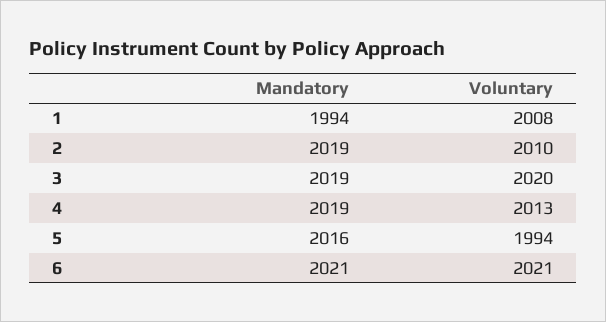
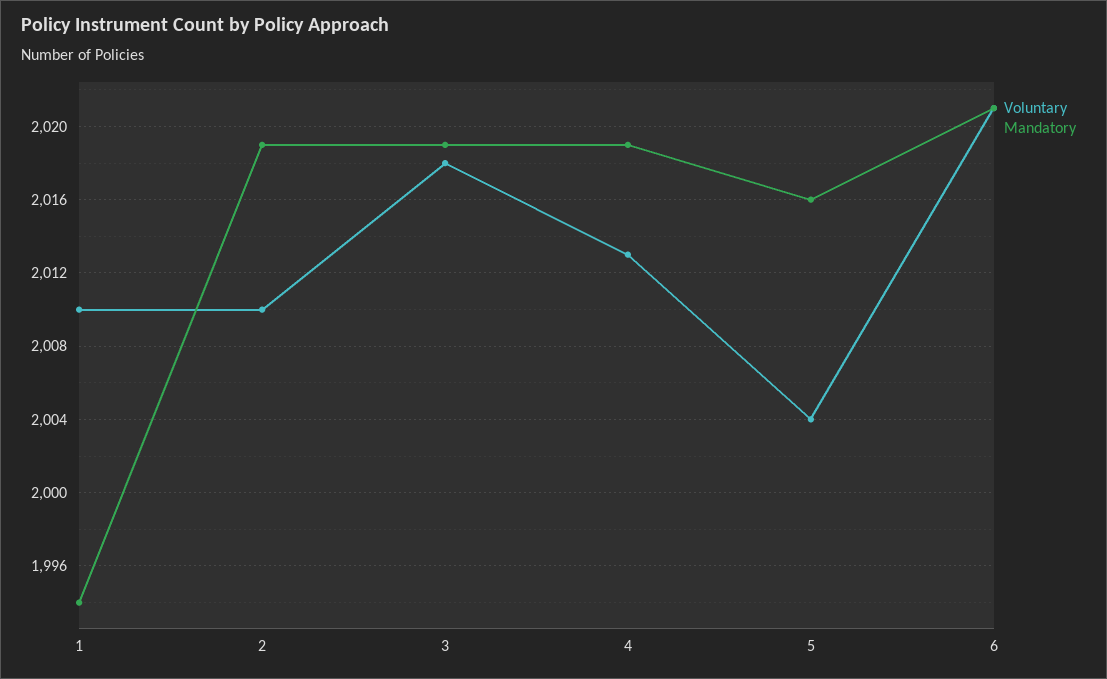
Voluntary, 1: 2008 -> 2010
Voluntary, 3: 2020 -> 2018
Voluntary, 5: 1994 -> 2004

